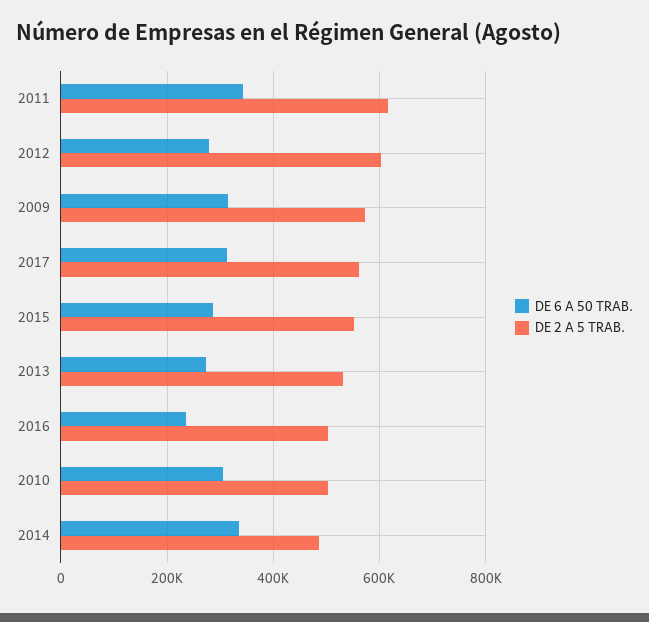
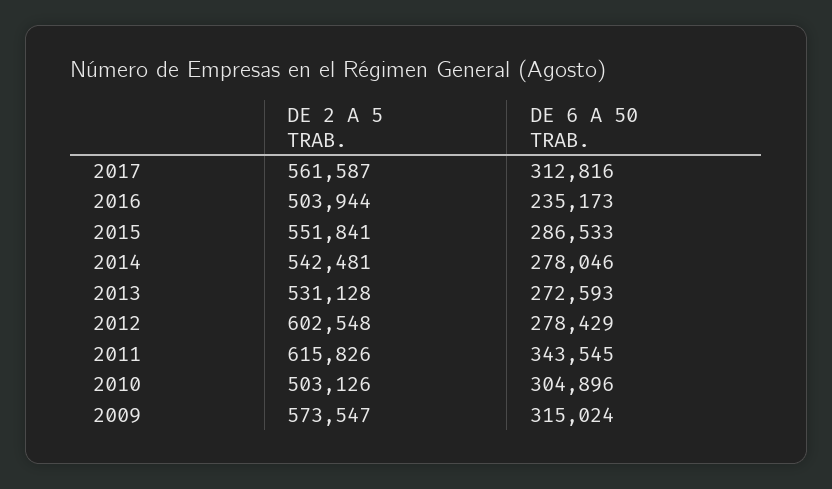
DE 6 A 50 TRAB., 2014: 340000 -> 278046
DE 2 A 5 TRAB., 2014: 480000 -> 542481

